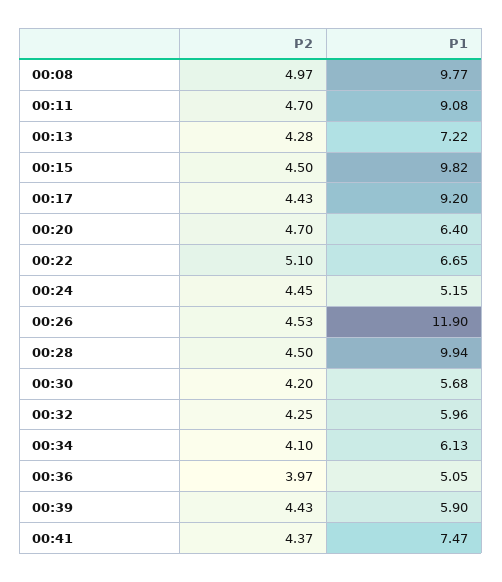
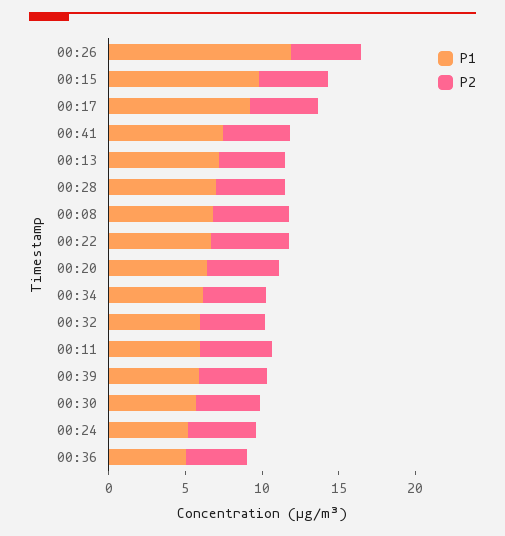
P1, 00:08: 9.77 -> 7
P1, 00:11: 9.08 -> 6
P1, 00:28: 9.94 -> 7

